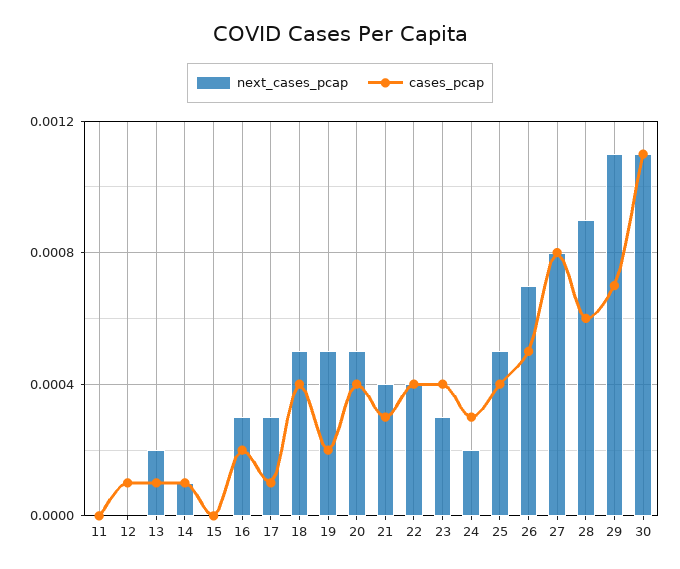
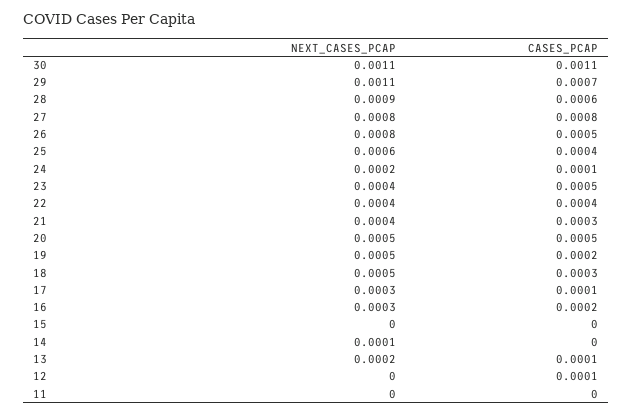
cases_pcap, 14: 0.0001 -> 0
cases_pcap, 18: 0.0004 -> 0.0003
cases_pcap, 20: 0.0004 -> 0.0005
next_cases_pcap, 23: 0.0003 -> 0.0004
cases_pcap, 23: 0.0004 -> 0.0005
cases_pcap, 24: 0.0003 -> 0.0001
next_cases_pcap, 25: 0.0005 -> 0.0006
next_cases_pcap, 26: 0.0007 -> 0.0008

